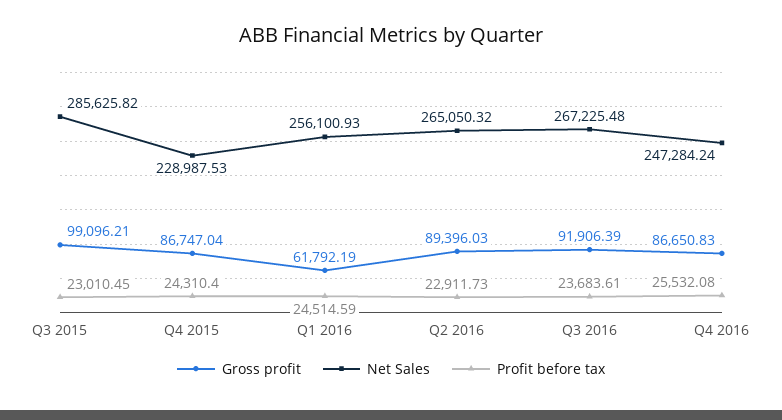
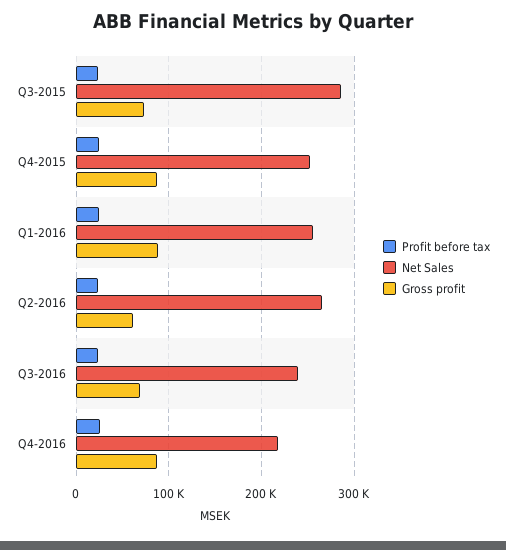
Gross profit, Q3 2015: 99096.21 -> 70000
Net Sales, Q4 2015: 228987.53 -> 250000
Gross profit, Q1 2016: 61792.19 -> 90000
Gross profit, Q2 2016: 89396.03 -> 60000
Gross profit, Q3 2016: 91906.39 -> 70000
Net Sales, Q3 2016: 267225.48 -> 240000
Net Sales, Q4 2016: 247284.24 -> 220000

